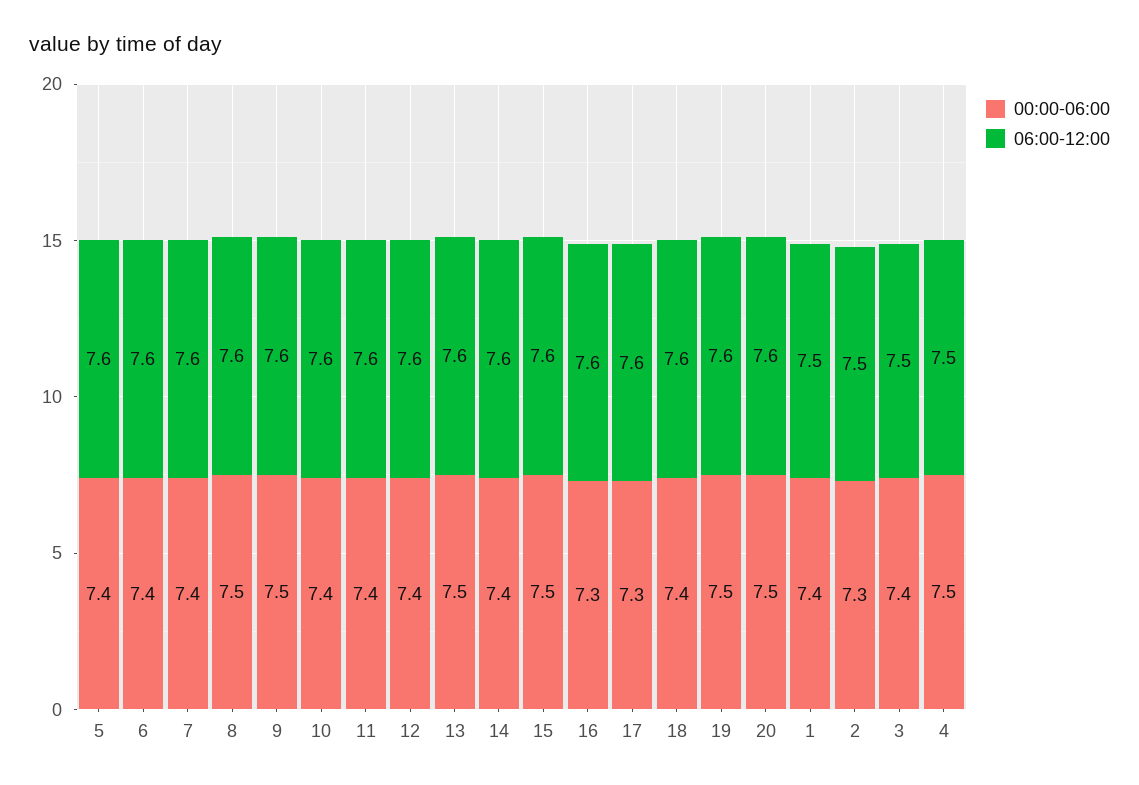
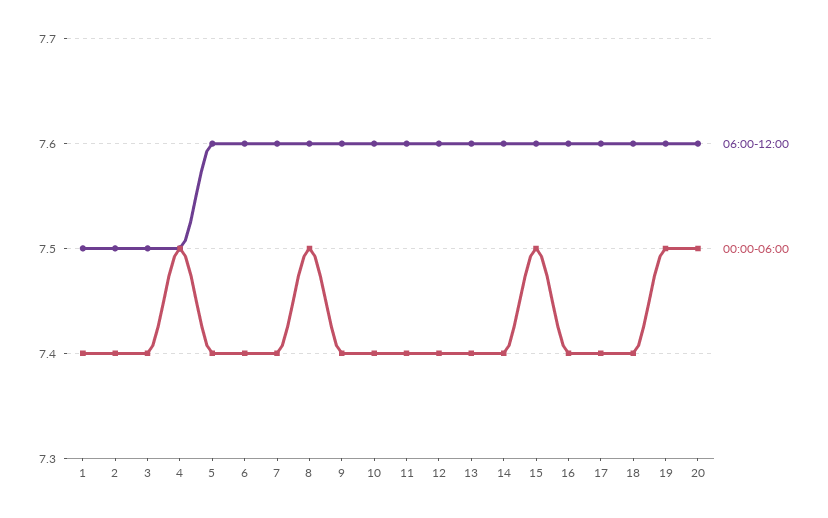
00:00-06:00, 9: 7.5 -> 7.4
00:00-06:00, 13: 7.5 -> 7.4
00:00-06:00, 16: 7.3 -> 7.4
00:00-06:00, 17: 7.3 -> 7.4
00:00-06:00, 2: 7.3 -> 7.4

